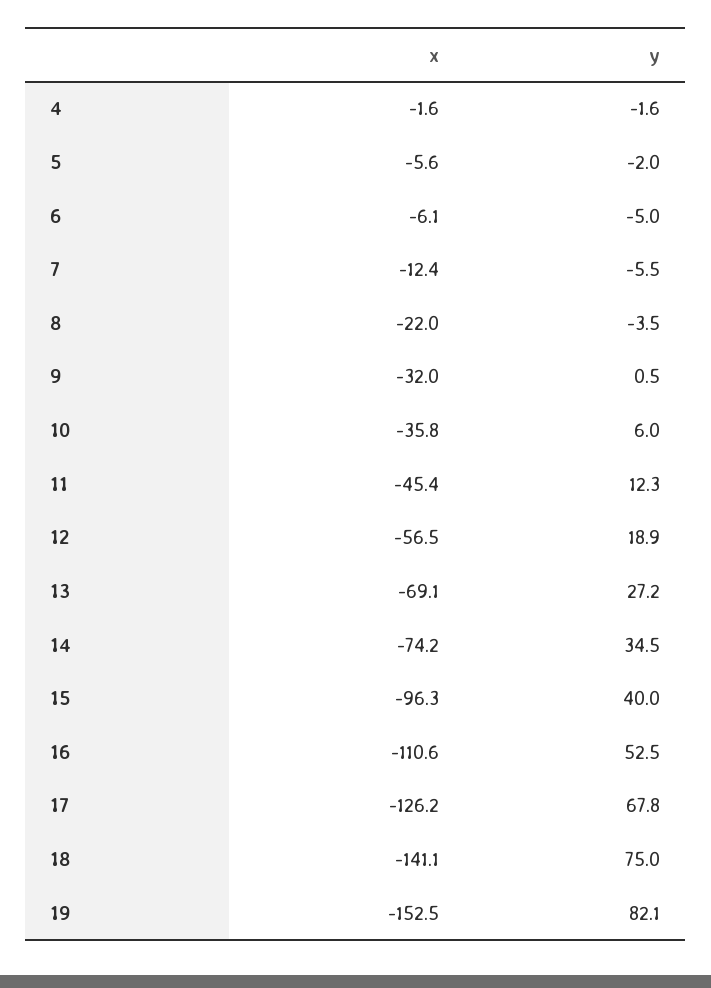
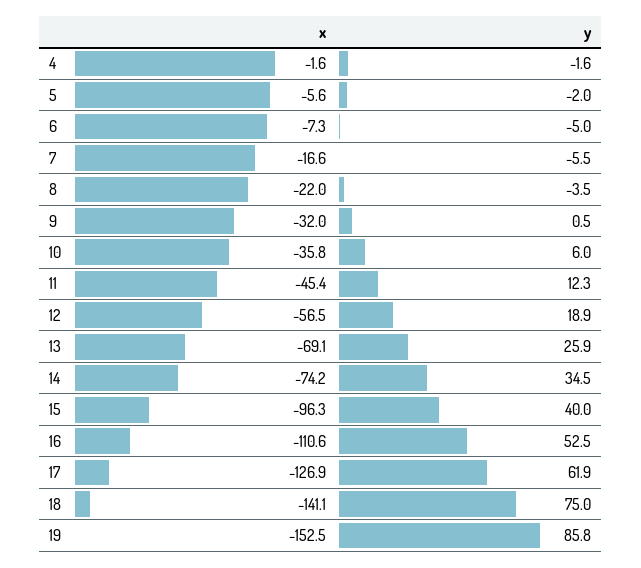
x, 6: -6.1 -> -7.3
x, 7: -12.4 -> -16.6
y, 13: 27.2 -> 25.9
x, 17: -126.2 -> -126.9
y, 17: 67.8 -> 61.9
y, 19: 82.1 -> 85.8

